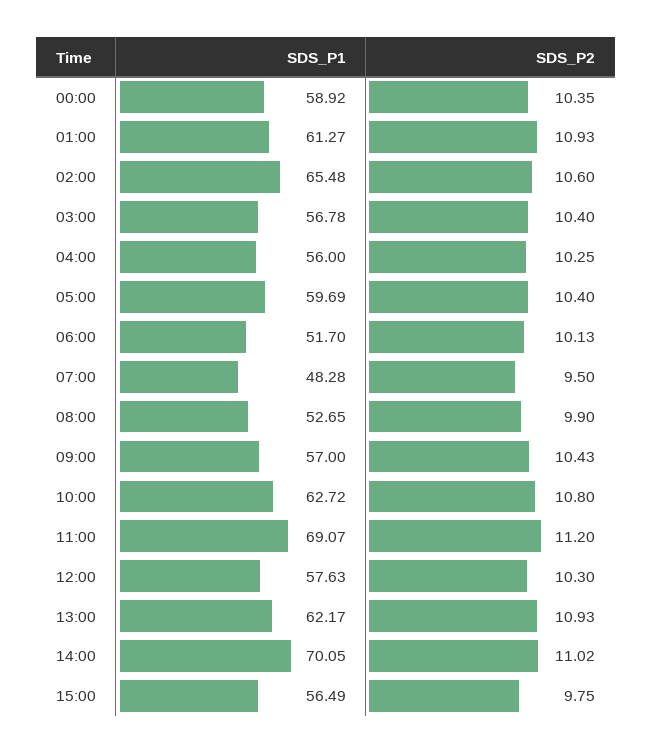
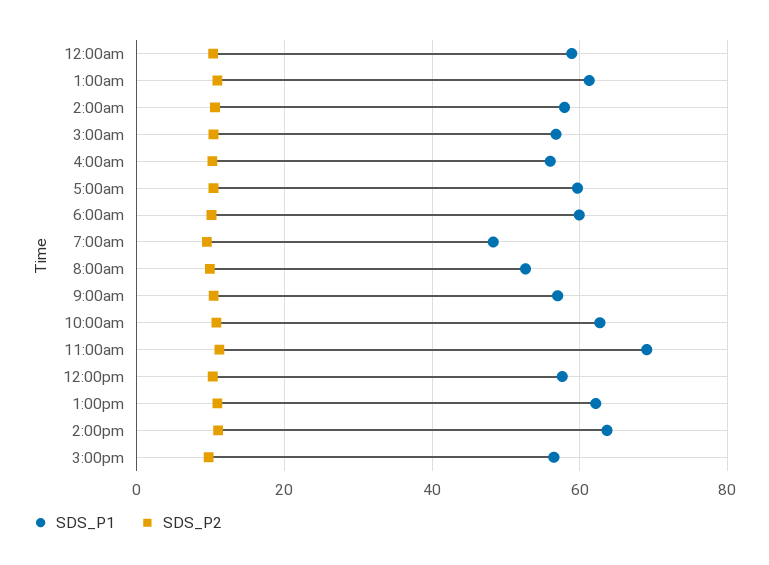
SDS_P1, 02:00: 65.48 -> 58
SDS_P1, 06:00: 51.7 -> 60
SDS_P1, 14:00: 70.05 -> 64

